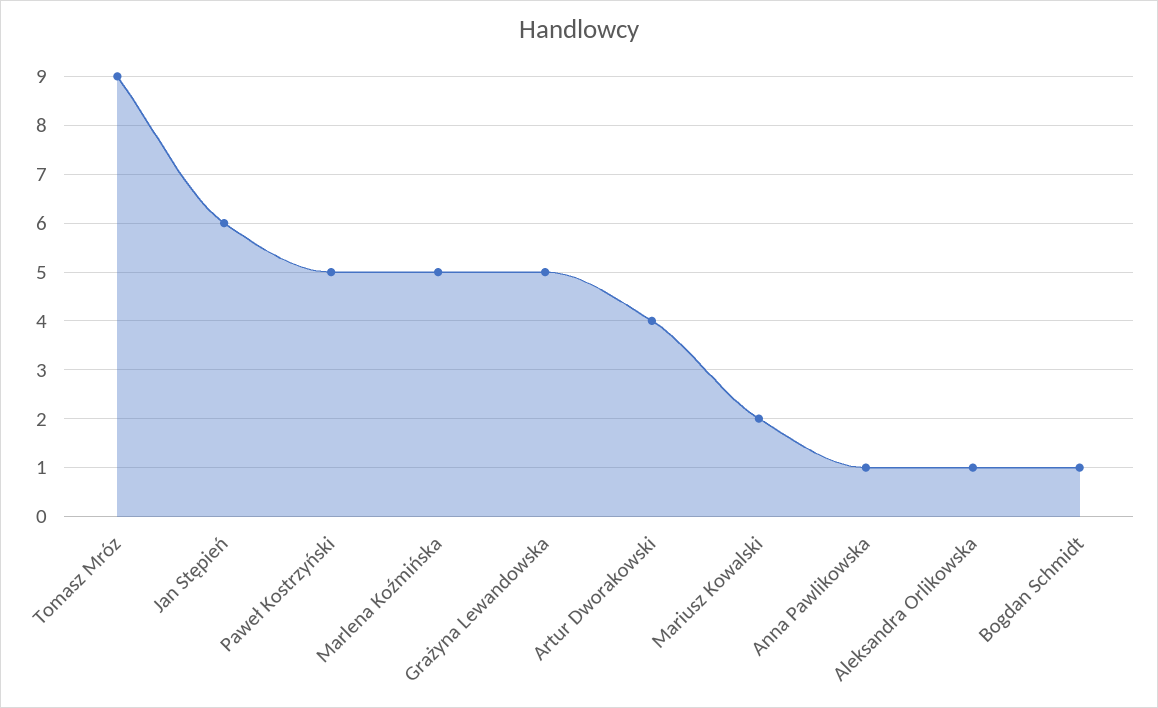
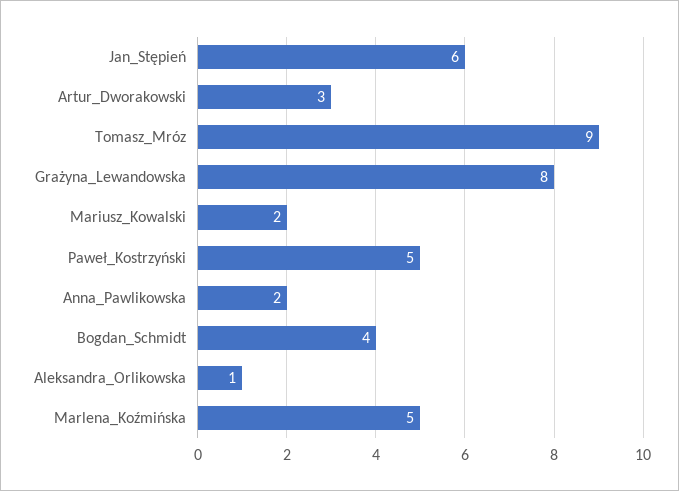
Grażyna Lewandowska: 5 -> 8
Artur Dworakowski: 4 -> 3
Anna Pawlikowska: 1 -> 2
Bogdan Schmidt: 1 -> 4

